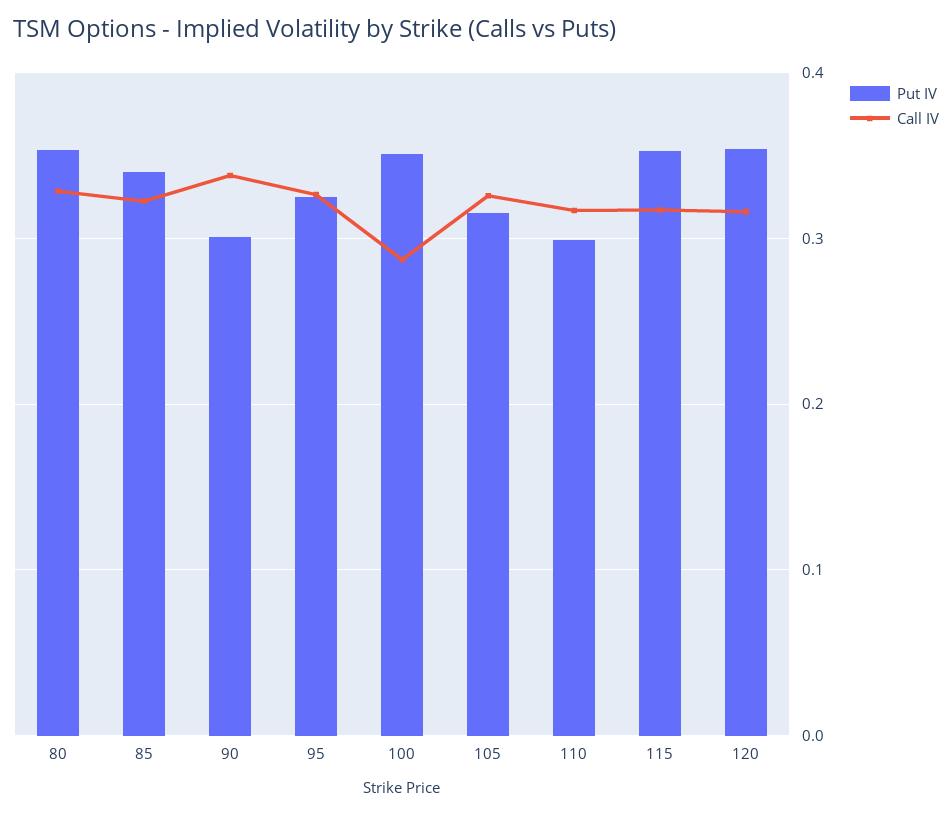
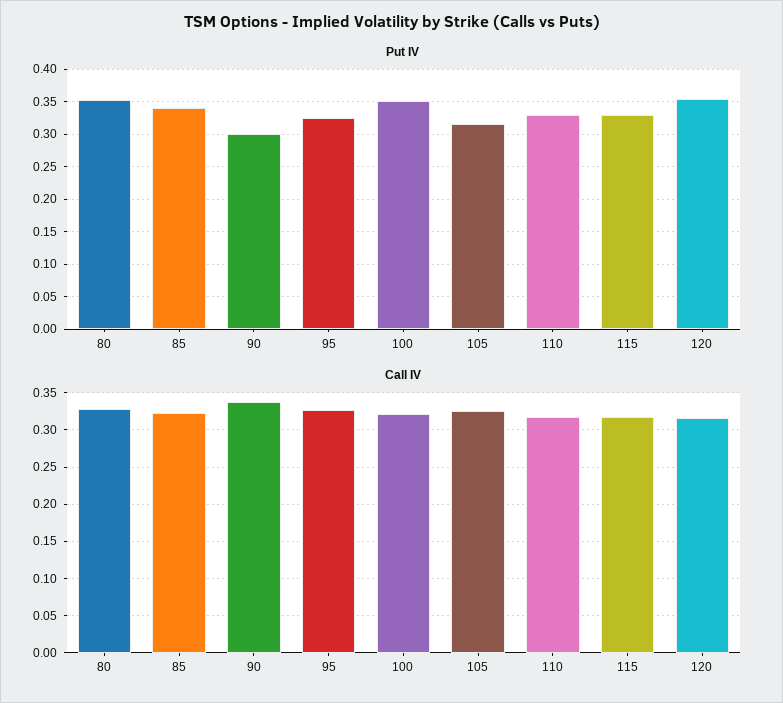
Call IV, 100: 0.29 -> 0.32
Put IV, 110: 0.3 -> 0.33
Put IV, 115: 0.35 -> 0.33

